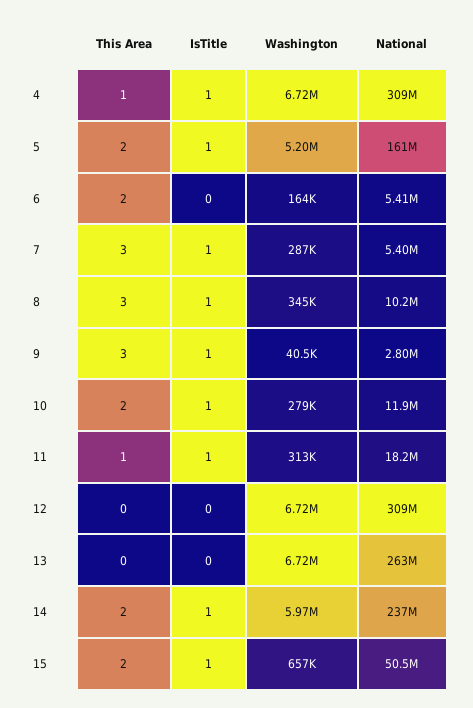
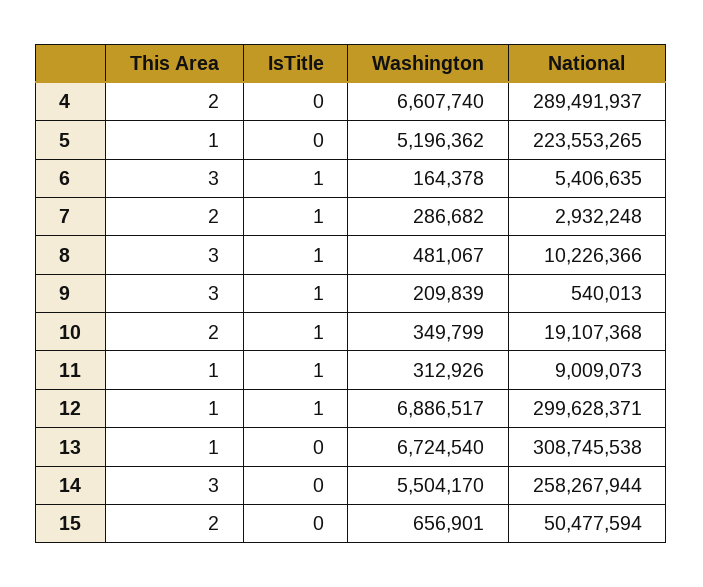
This Area, 4: 1 -> 2
IsTitle, 4: 1 -> 0
Washington, 4: 6720000 -> 6607740
National, 4: 309000000 -> 289491937
This Area, 5: 2 -> 1
IsTitle, 5: 1 -> 0
National, 5: 161000000 -> 223553265
This Area, 6: 2 -> 3
IsTitle, 6: 0 -> 1
This Area, 7: 3 -> 2
National, 7: 5400000 -> 2932248
Washington, 8: 345000 -> 481067
Washington, 9: 40500 -> 209839
National, 9: 2800000 -> 540013
Washington, 10: 279000 -> 349799
National, 10: 11900000 -> 19107368
National, 11: 18200000 -> 9009073
This Area, 12: 0 -> 1
IsTitle, 12: 0 -> 1
Washington, 12: 6720000 -> 6886517
National, 12: 309000000 -> 299628371
This Area, 13: 0 -> 1
National, 13: 263000000 -> 308745538
This Area, 14: 2 -> 3
IsTitle, 14: 1 -> 0
Washington, 14: 5970000 -> 5504170
National, 14: 237000000 -> 258267944
IsTitle, 15: 1 -> 0

